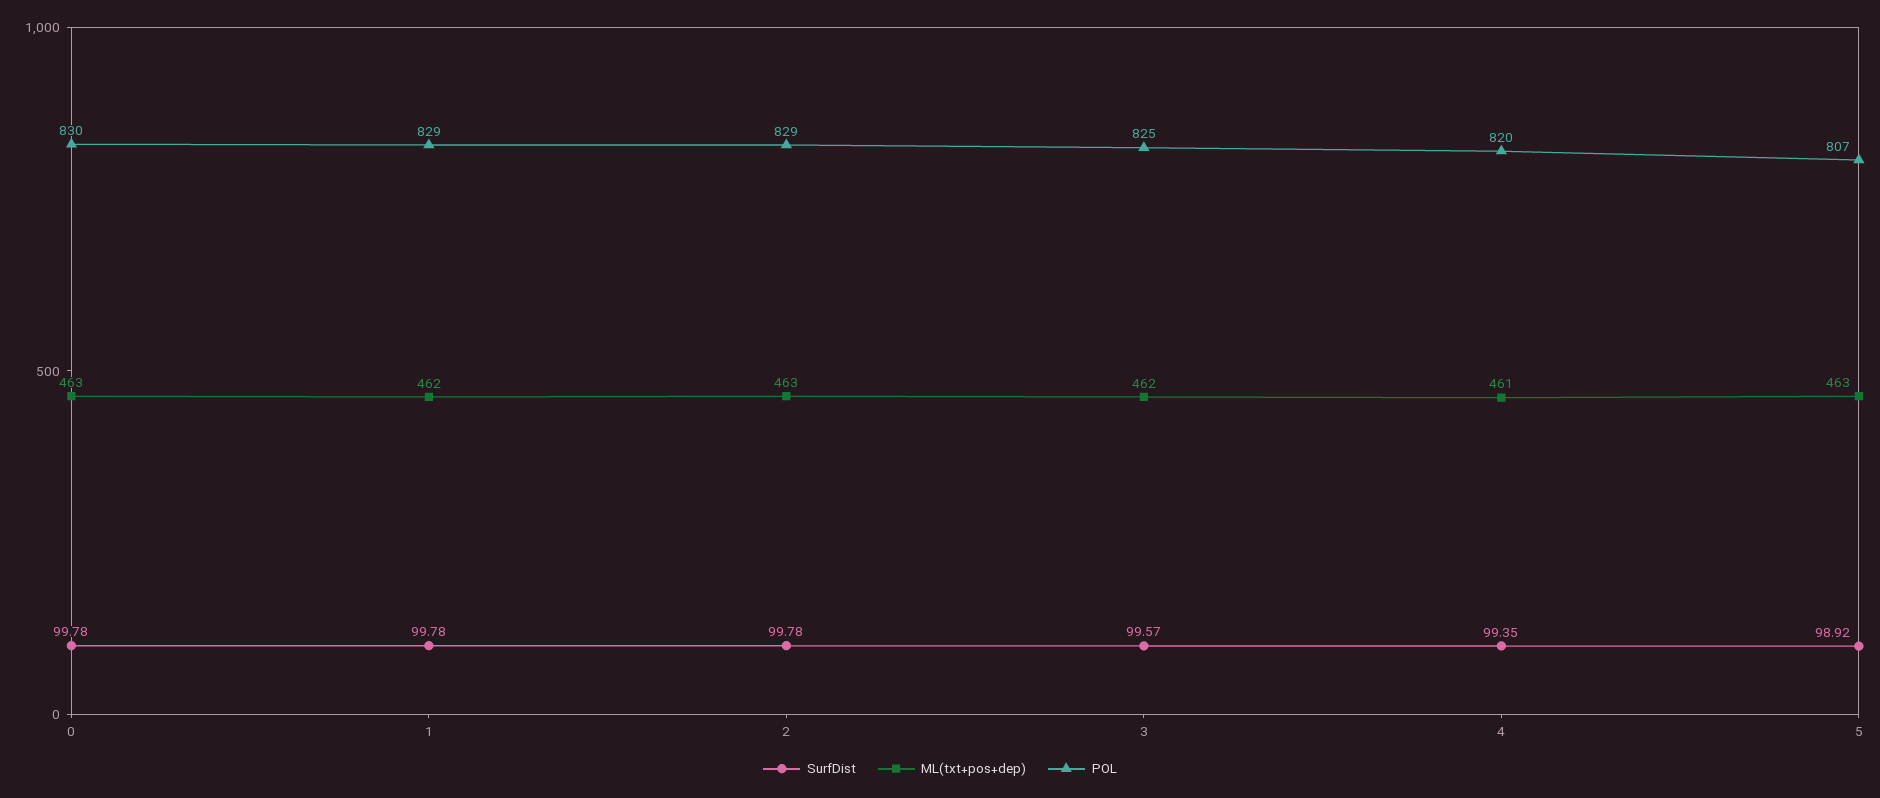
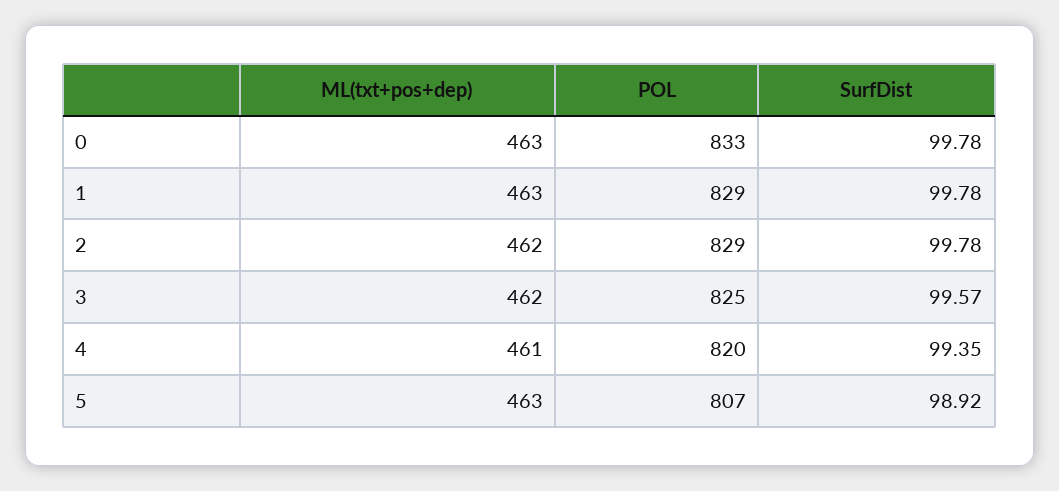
POL, 0: 830 -> 833
ML(txt+pos+dep), 1: 462 -> 463
ML(txt+pos+dep), 2: 463 -> 462

